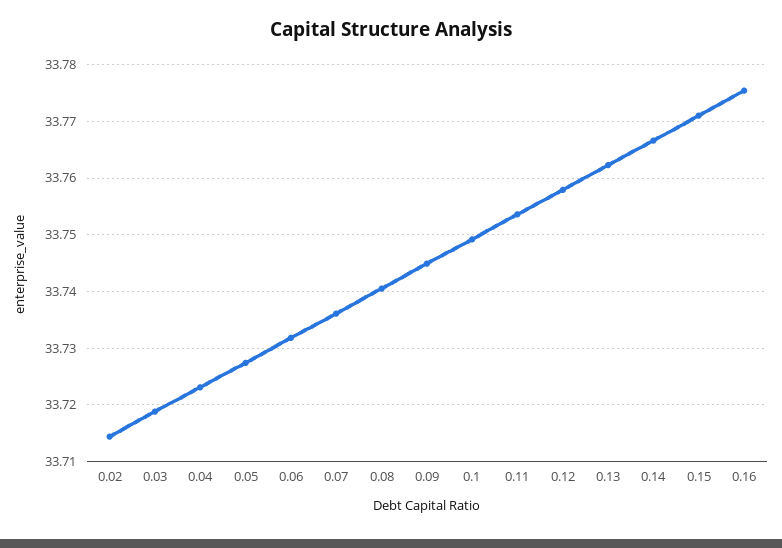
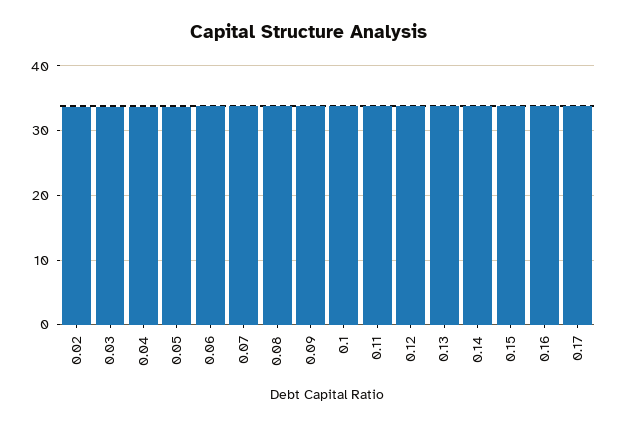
0.17: none -> 34

